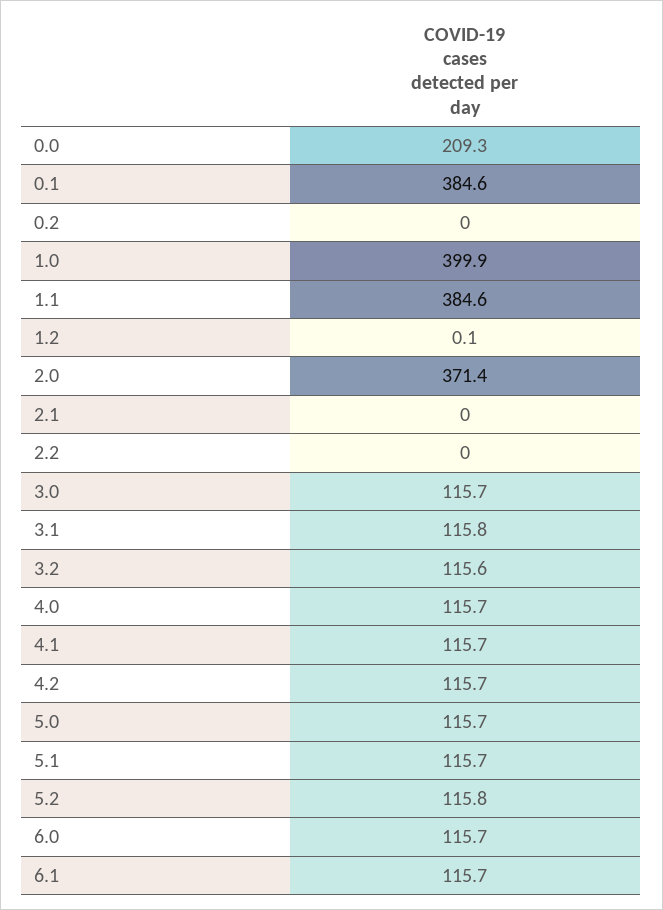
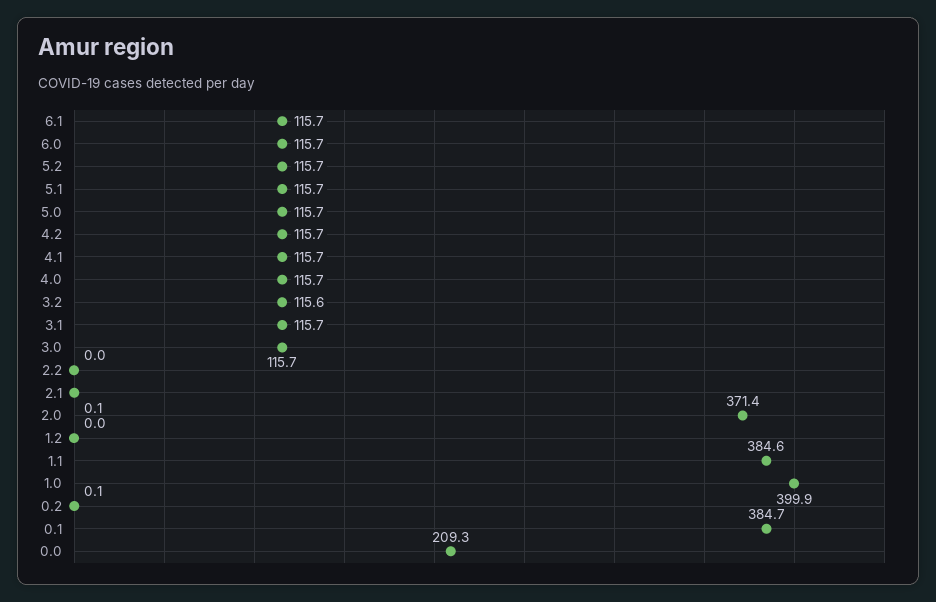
0.1: 384.6 -> 384.7
0.2: 0 -> 0.1
1.2: 0.1 -> 0
2.1: 0 -> 0.1
3.1: 115.8 -> 115.7
5.2: 115.8 -> 115.7

